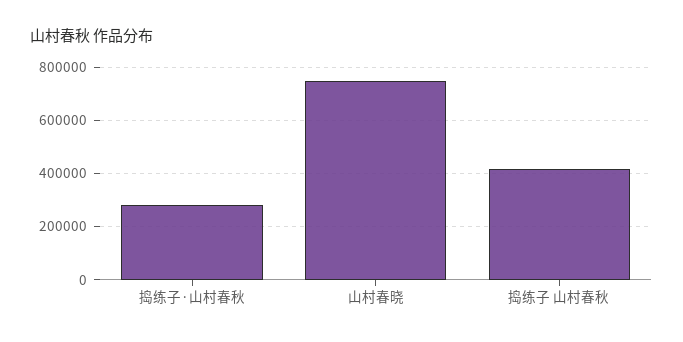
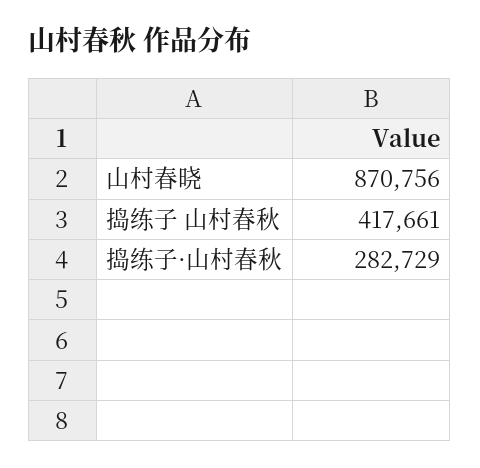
山村春晓: 750000 -> 870756

